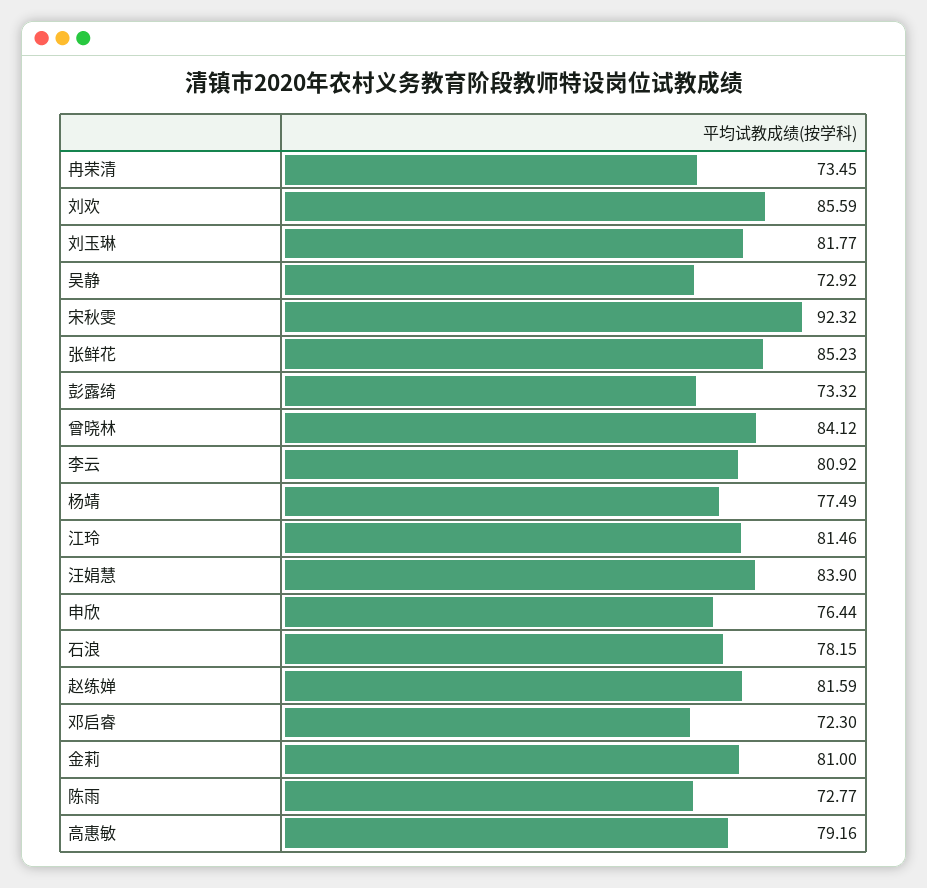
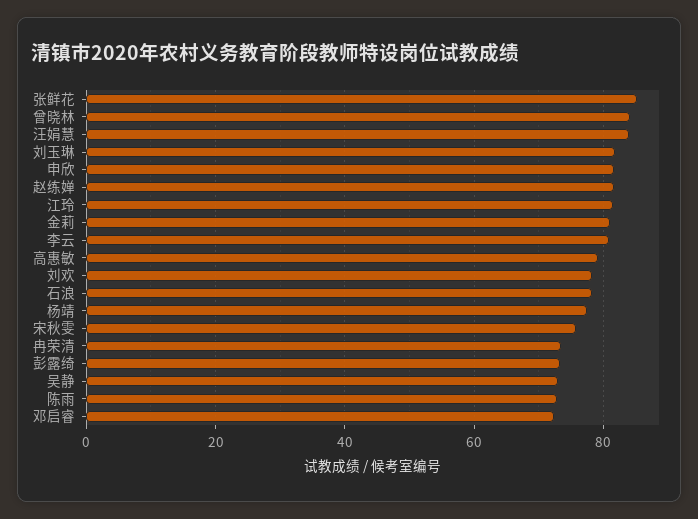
刘欢: 85.59 -> 78
宋秋雯: 92.32 -> 76
申欣: 76.44 -> 82

